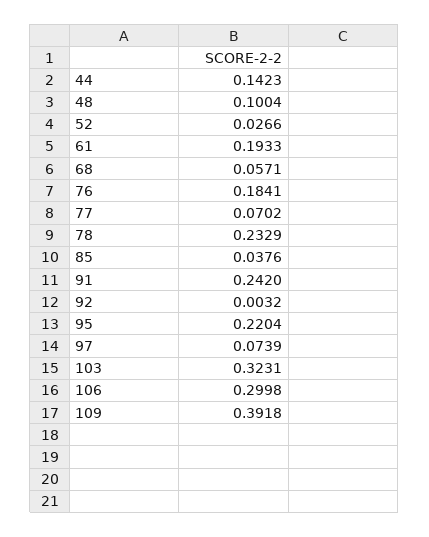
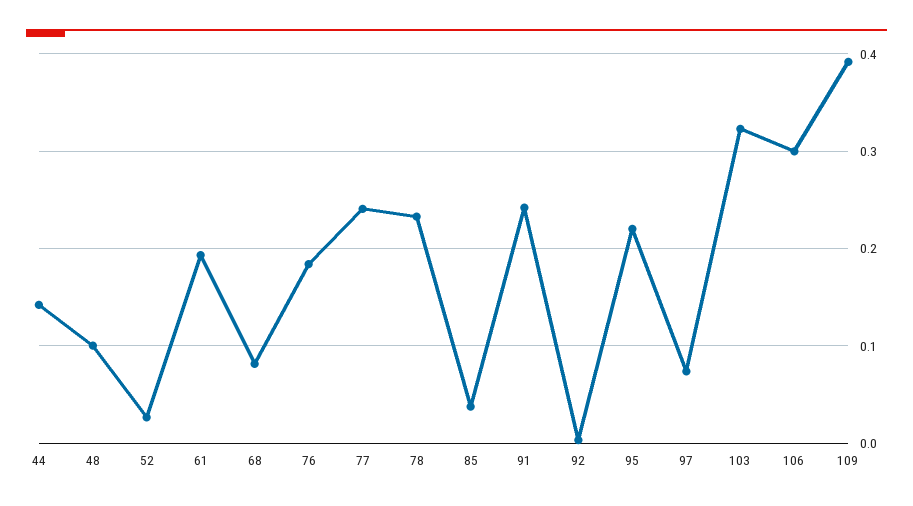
68: 0.0571 -> 0.08
77: 0.0702 -> 0.24

